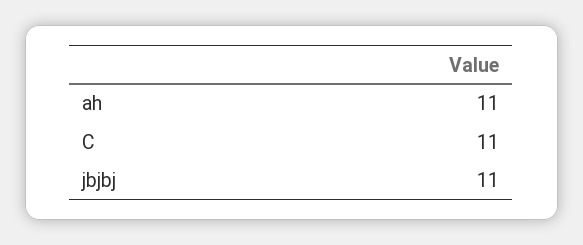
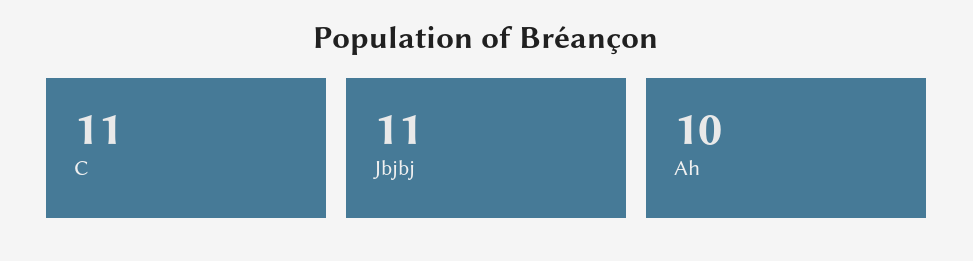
ah: 11 -> 10

